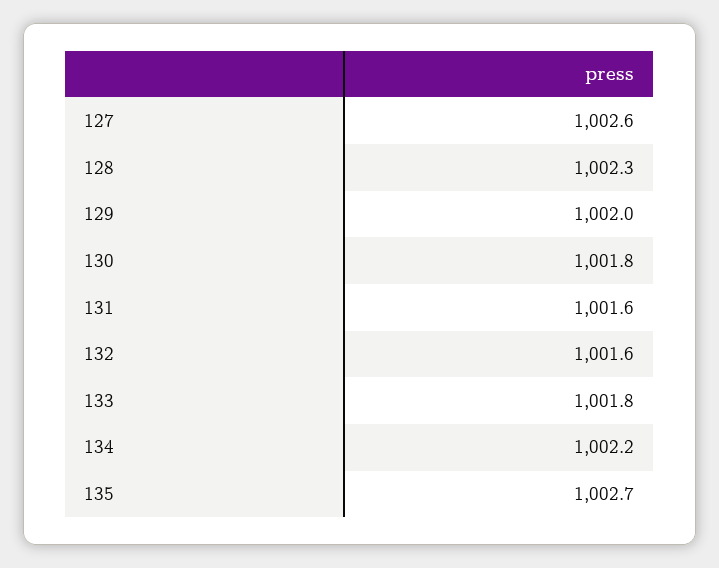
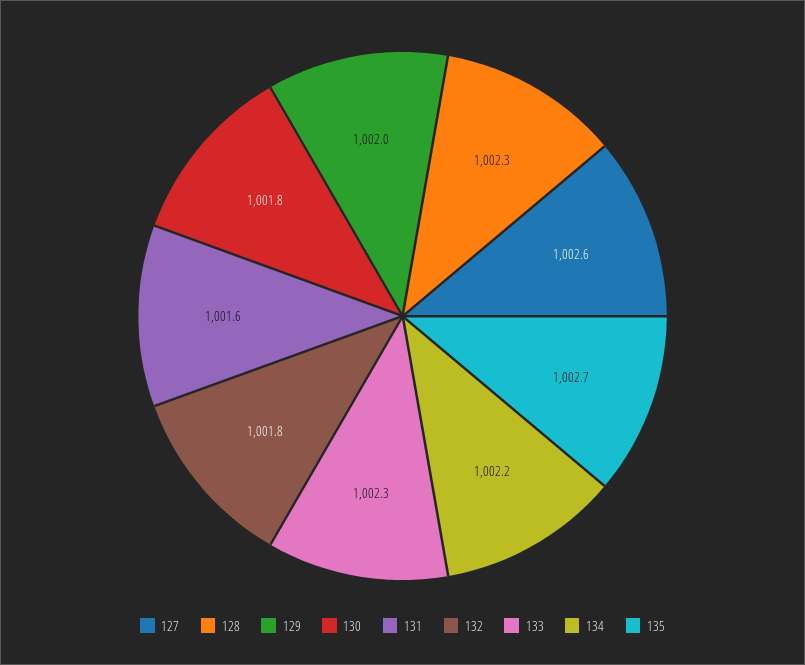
132: 1001.6 -> 1001.8
133: 1001.8 -> 1002.3

